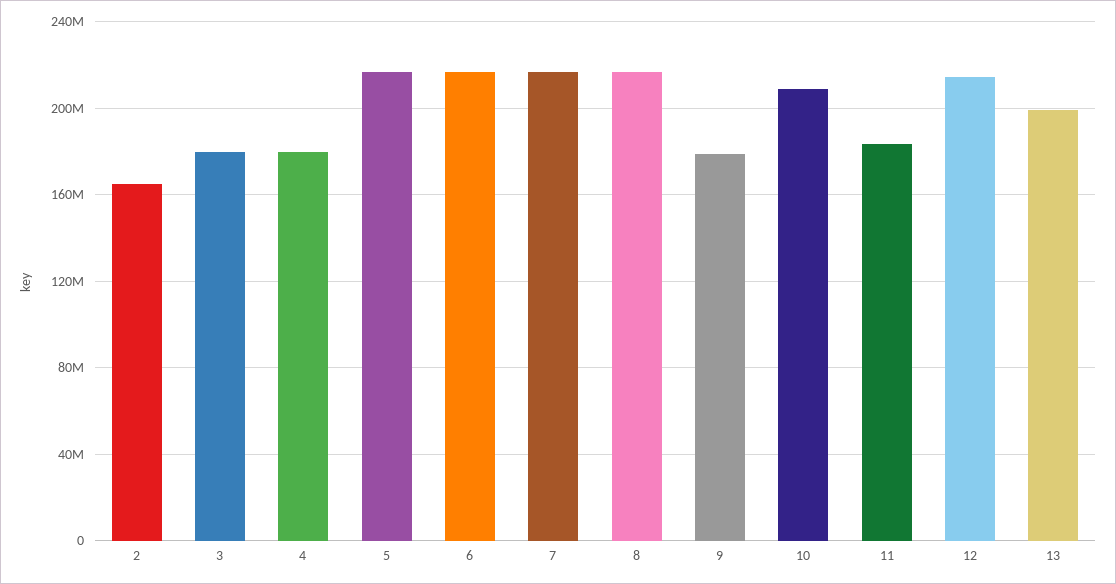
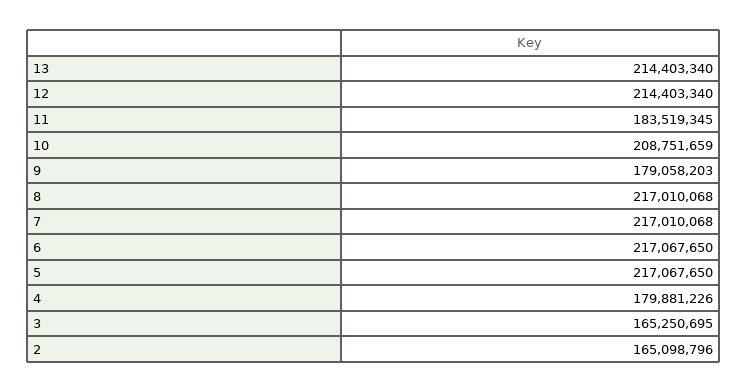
3: 180000000 -> 165250695
13: 200000000 -> 214403340

